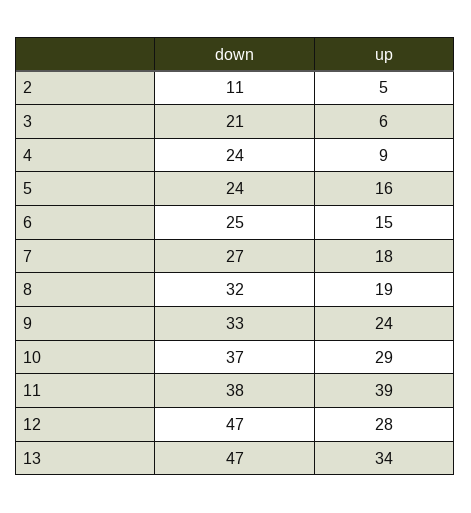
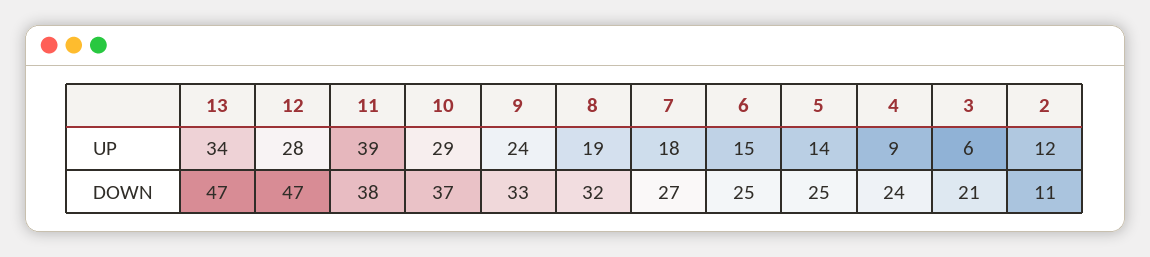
up, 2: 5 -> 12
down, 5: 24 -> 25
up, 5: 16 -> 14

